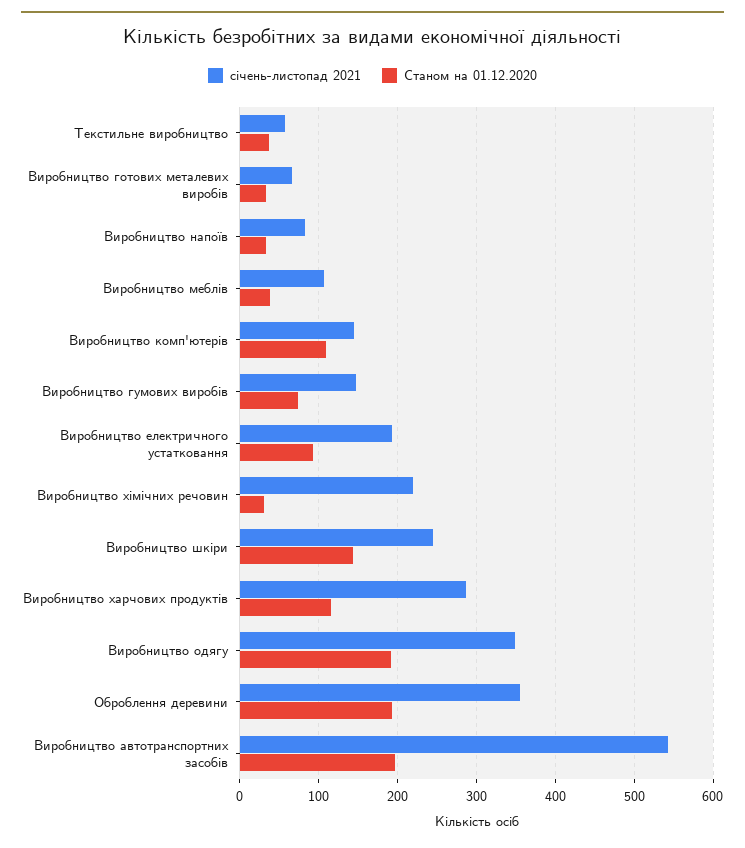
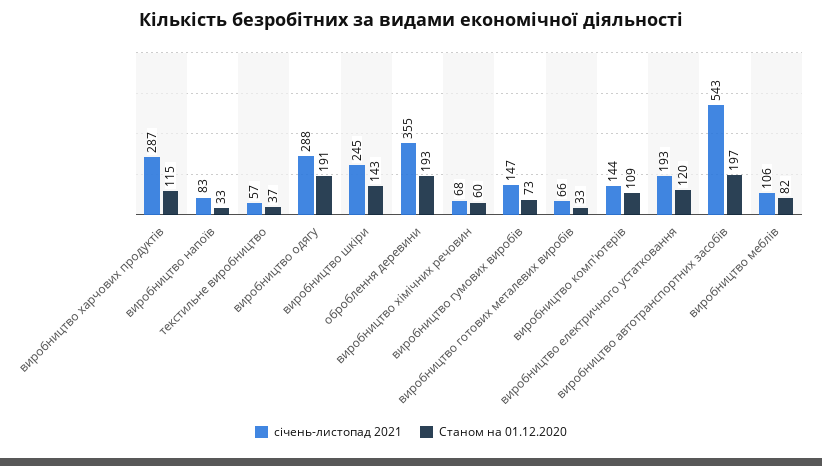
Станом на 01.12.2020, Виробництво меблів: 40 -> 82
Станом на 01.12.2020, Виробництво електричного устатковання: 90 -> 120
січень-листопад 2021, Виробництво хімічних речовин: 220 -> 68
Станом на 01.12.2020, Виробництво хімічних речовин: 30 -> 60
січень-листопад 2021, Виробництво одягу: 350 -> 288

